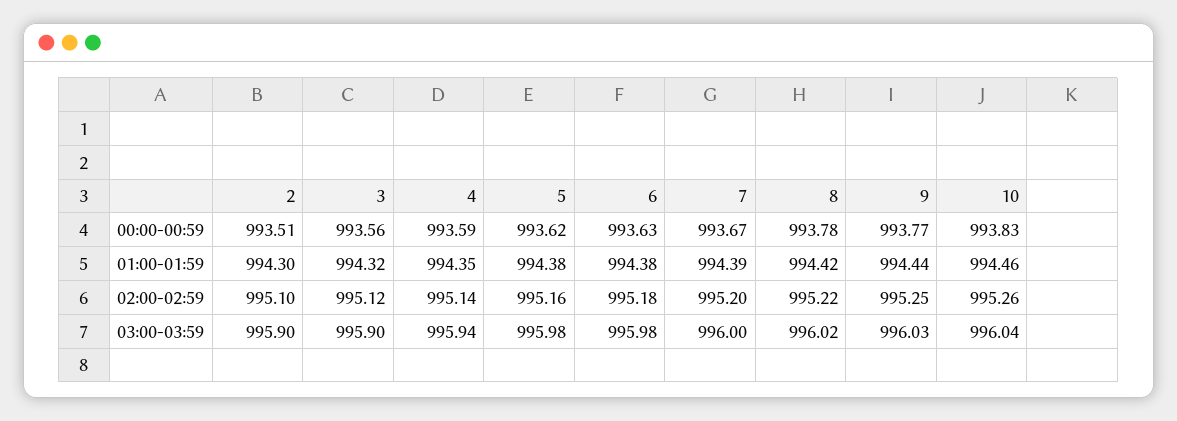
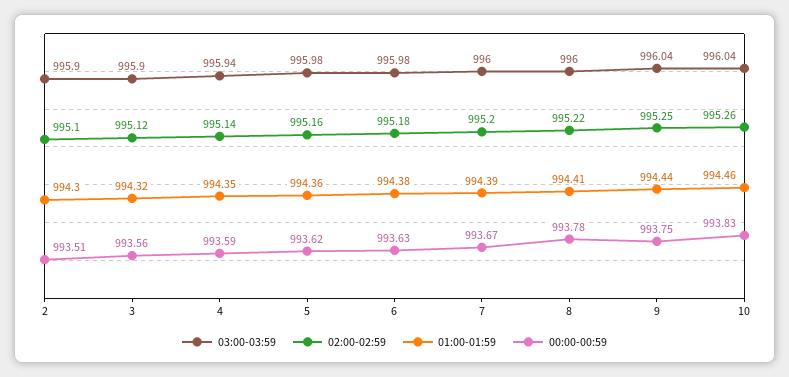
00:00-00:59, 9: 993.77 -> 993.75
01:00-01:59, 5: 994.38 -> 994.36
01:00-01:59, 8: 994.42 -> 994.41
03:00-03:59, 8: 996.02 -> 996
03:00-03:59, 9: 996.03 -> 996.04

